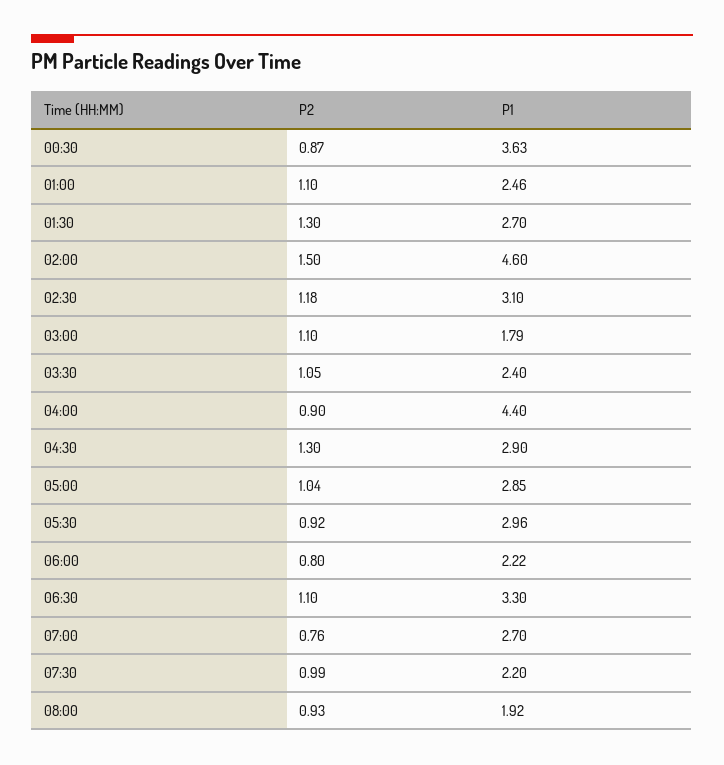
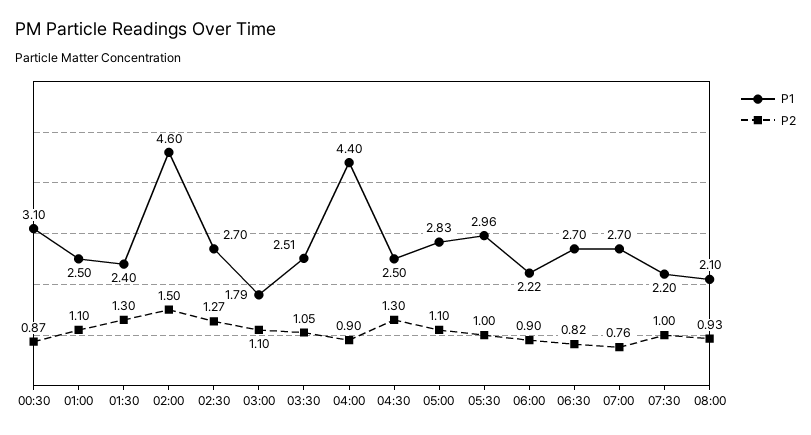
P1, 00:30: 3.63 -> 3.1
P1, 01:00: 2.46 -> 2.5
P1, 01:30: 2.7 -> 2.4
P2, 02:30: 1.18 -> 1.27
P1, 02:30: 3.1 -> 2.7
P1, 03:30: 2.4 -> 2.51
P1, 04:30: 2.9 -> 2.5
P2, 05:00: 1.04 -> 1.1
P1, 05:00: 2.85 -> 2.83
P2, 05:30: 0.92 -> 1
P2, 06:00: 0.8 -> 0.9
P2, 06:30: 1.1 -> 0.82
P1, 06:30: 3.3 -> 2.7
P2, 07:30: 0.99 -> 1
P1, 08:00: 1.92 -> 2.1

